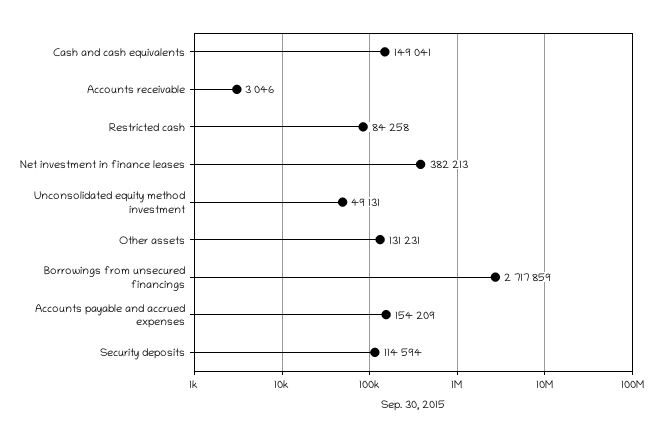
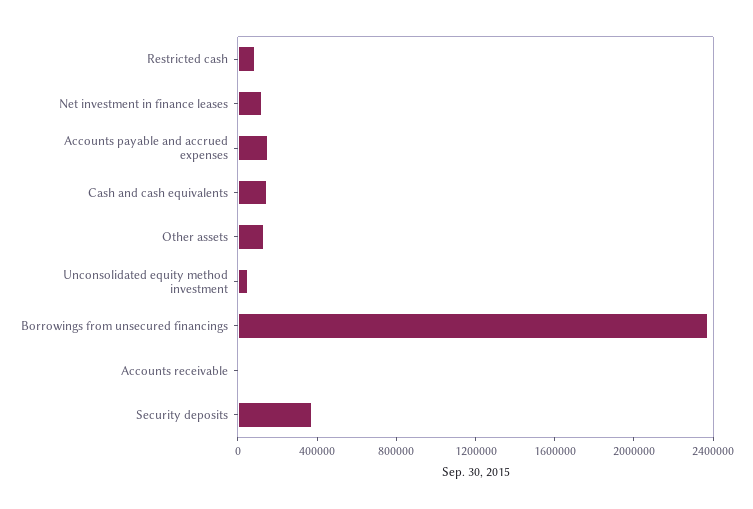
Net investment in finance leases: 382213 -> 100000
Borrowings from unsecured financings: 2717859 -> 2400000
Security deposits: 114594 -> 400000

